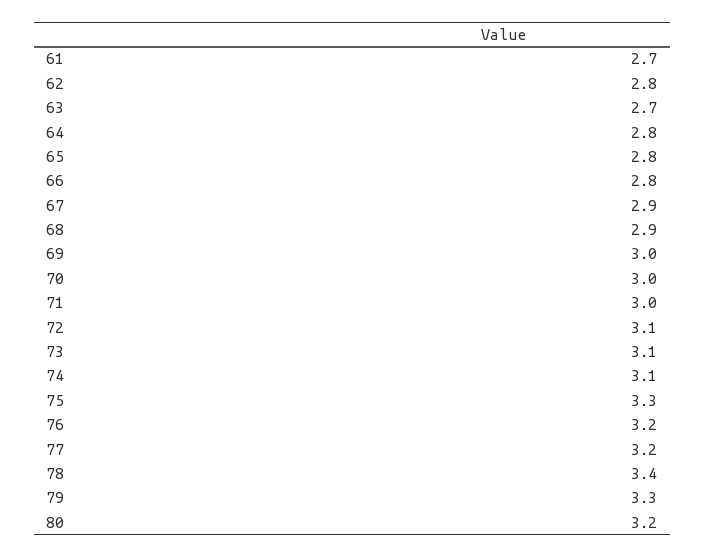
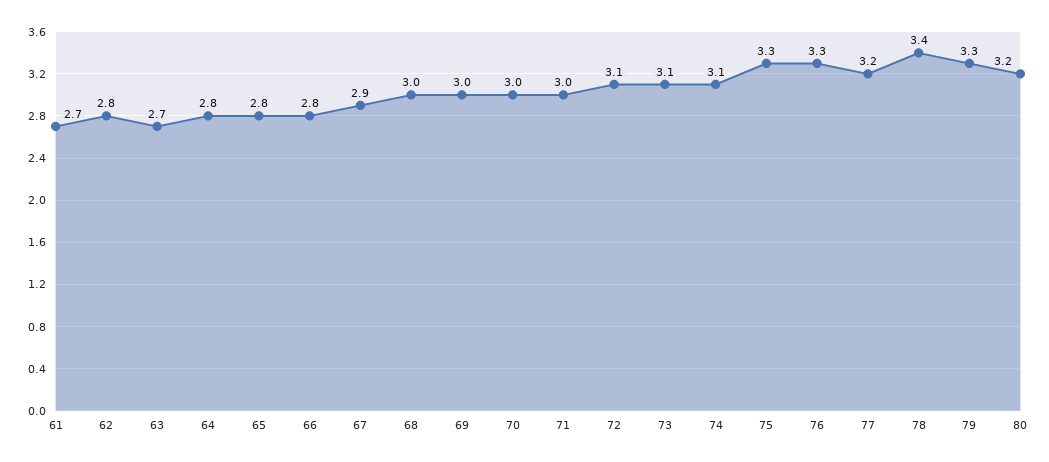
68: 2.9 -> 3
76: 3.2 -> 3.3

